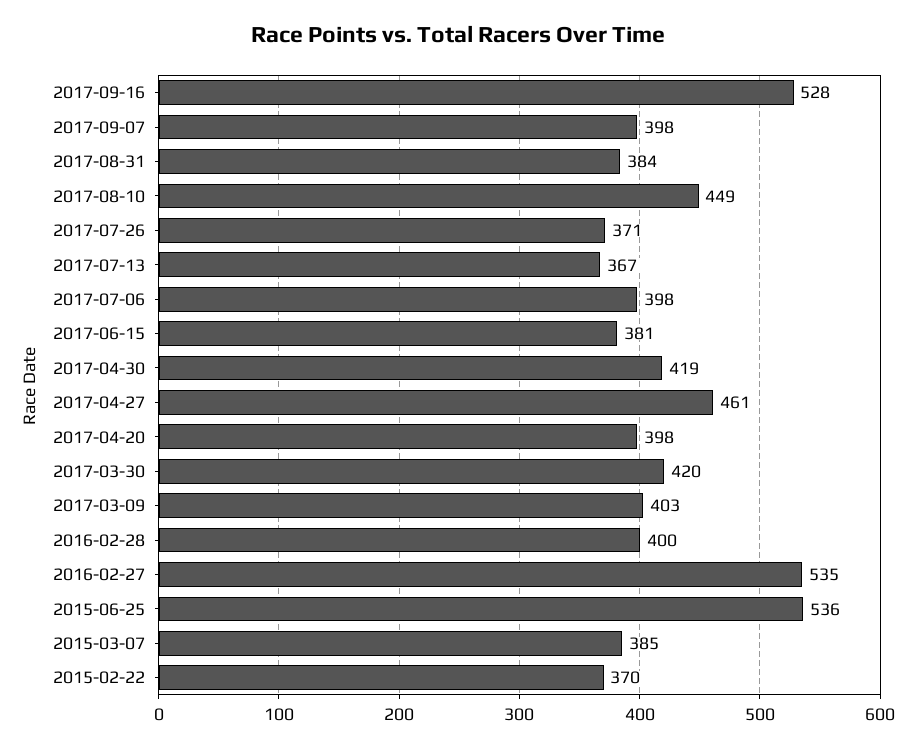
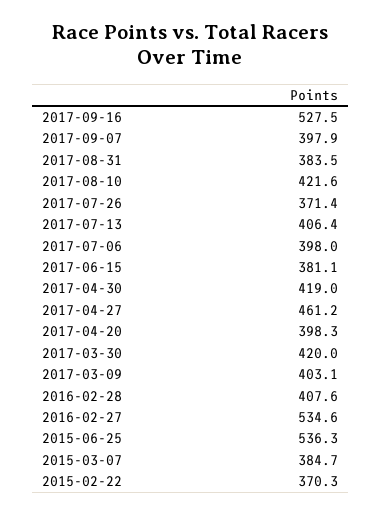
2017-08-10: 449 -> 421.6
2017-07-13: 367 -> 406.4
2016-02-28: 400 -> 407.6

